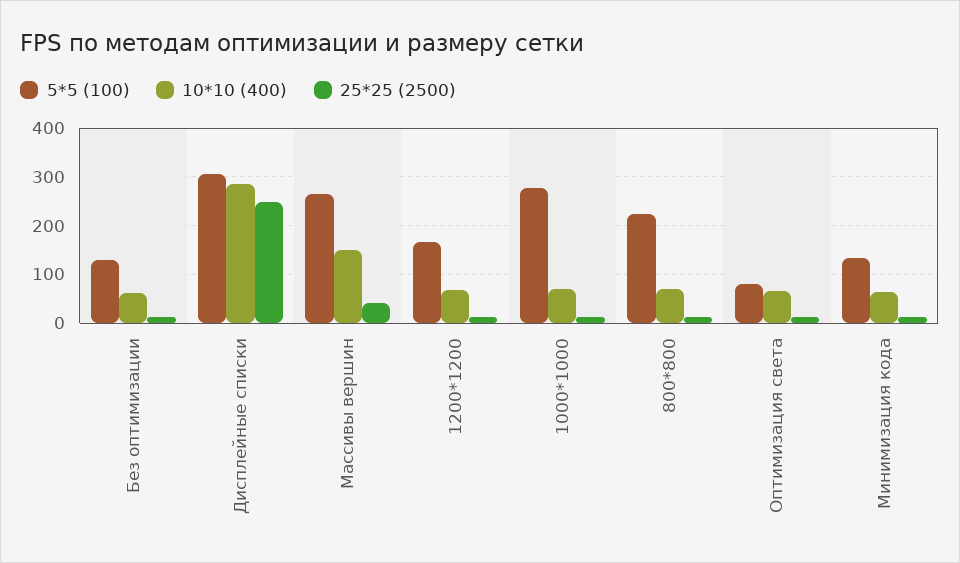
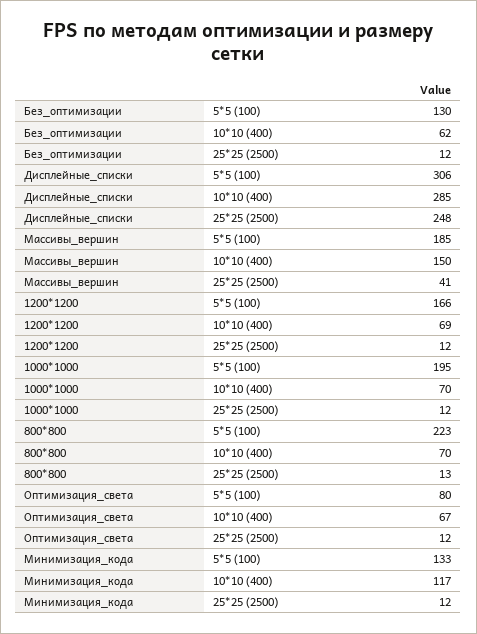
5*5 (100), Массивы вершин: 260 -> 185
5*5 (100), 1000*1000: 280 -> 195
10*10 (400), Минимизация кода: 60 -> 117

